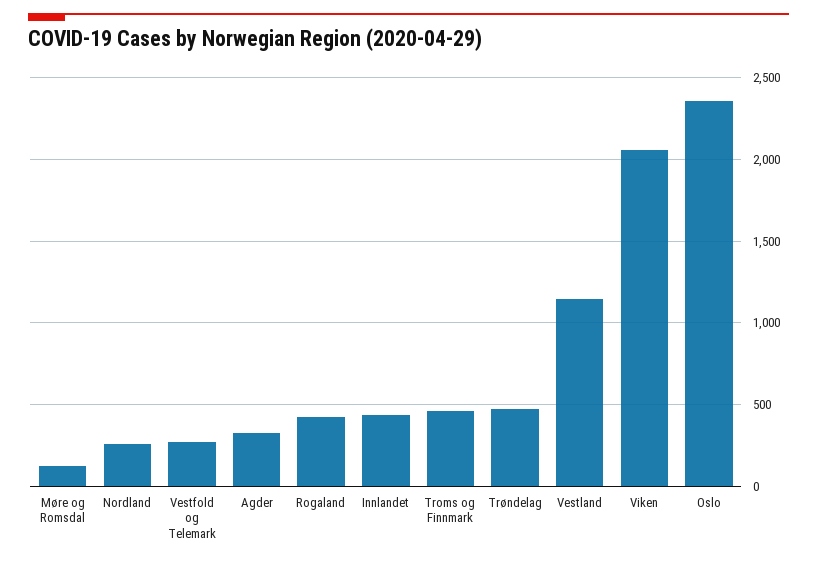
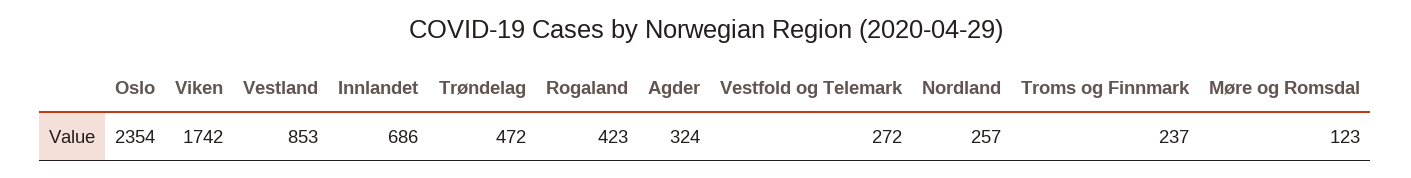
Innlandet: 450 -> 686
Troms og Finnmark: 450 -> 237
Vestland: 1150 -> 853
Viken: 2050 -> 1742

